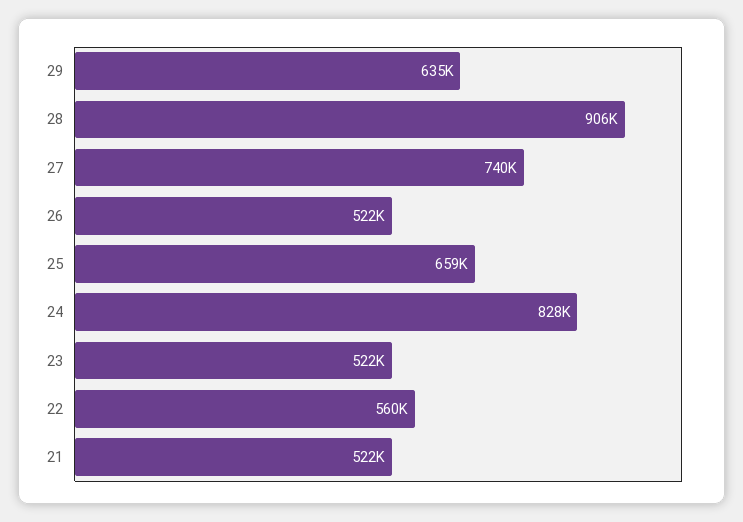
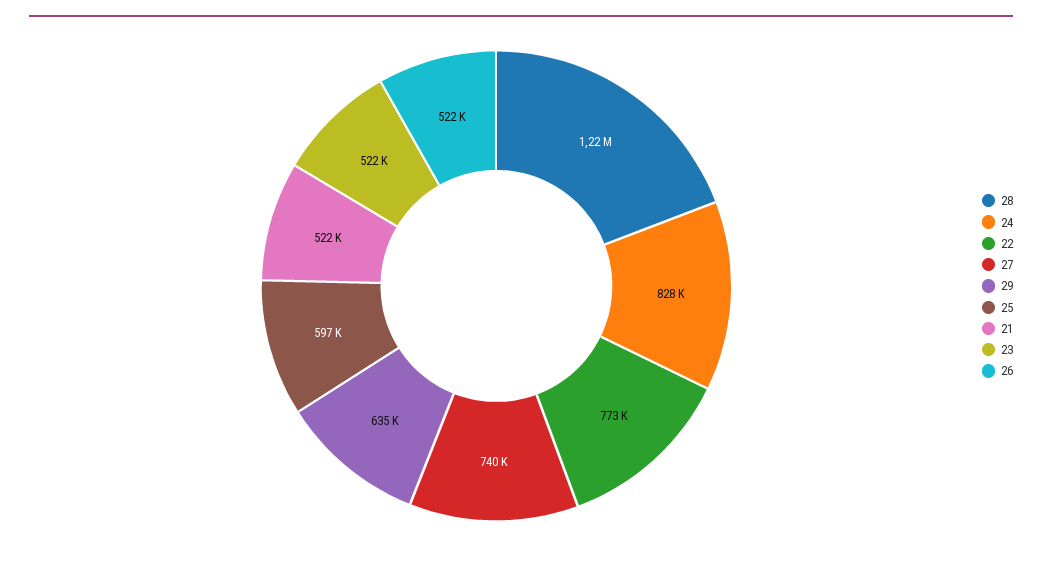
28: 906000 -> 1220000
25: 659000 -> 597000
22: 560000 -> 773000

